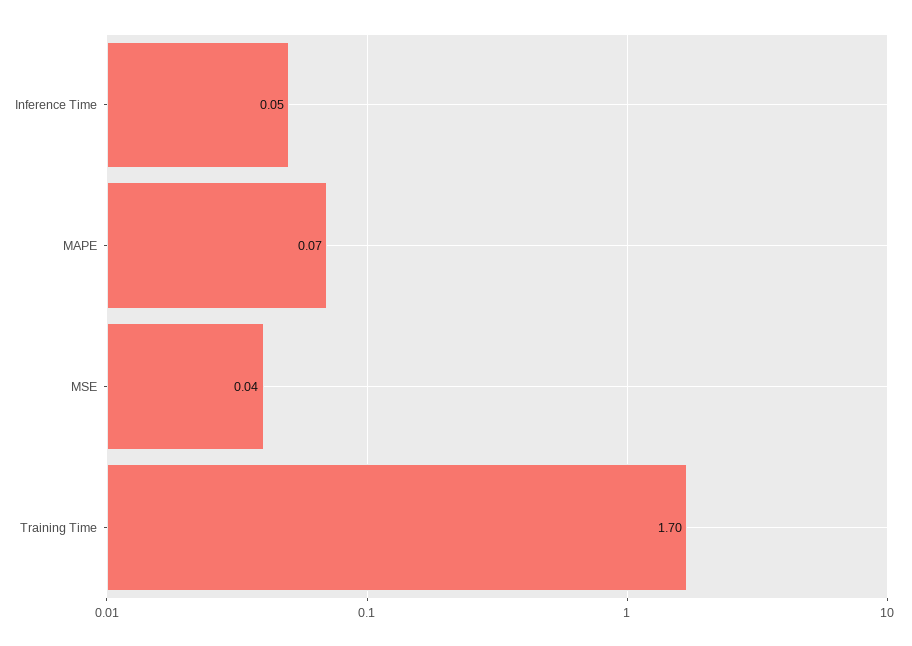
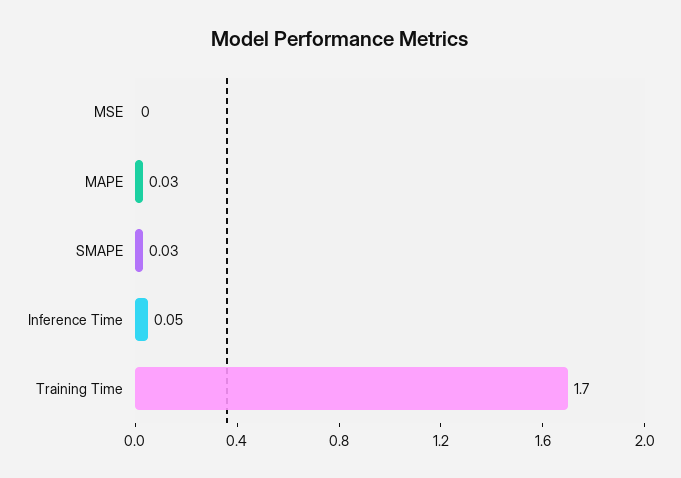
MAPE: 0.07 -> 0.03
MSE: 0.04 -> 0
SMAPE: none -> 0.03

